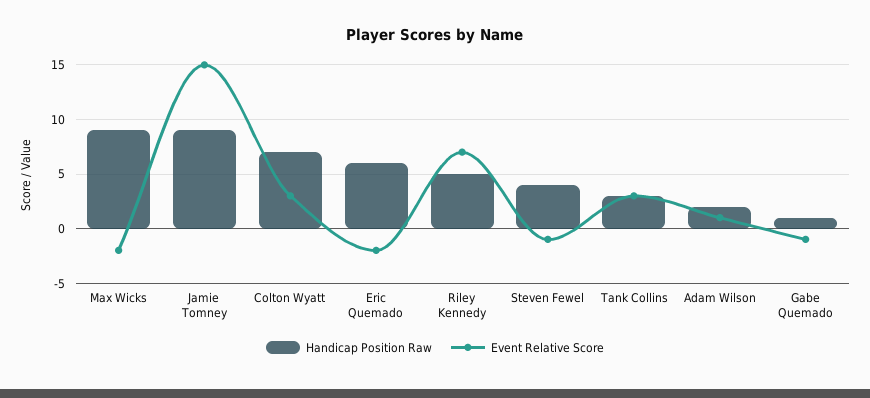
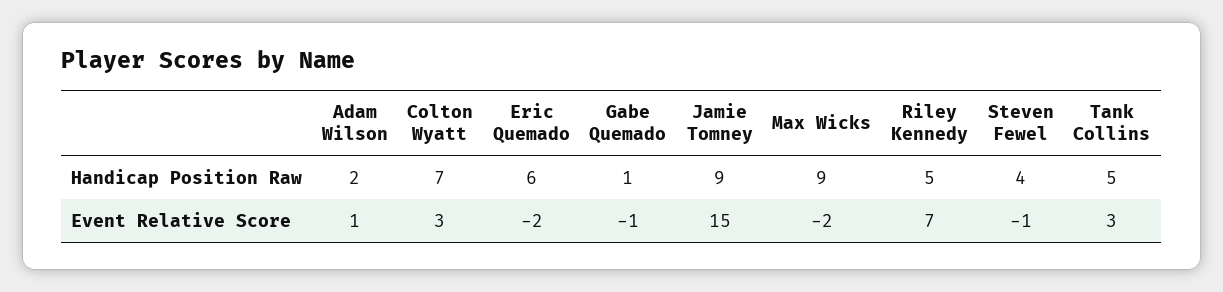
Handicap Position Raw, Tank Collins: 3 -> 5

